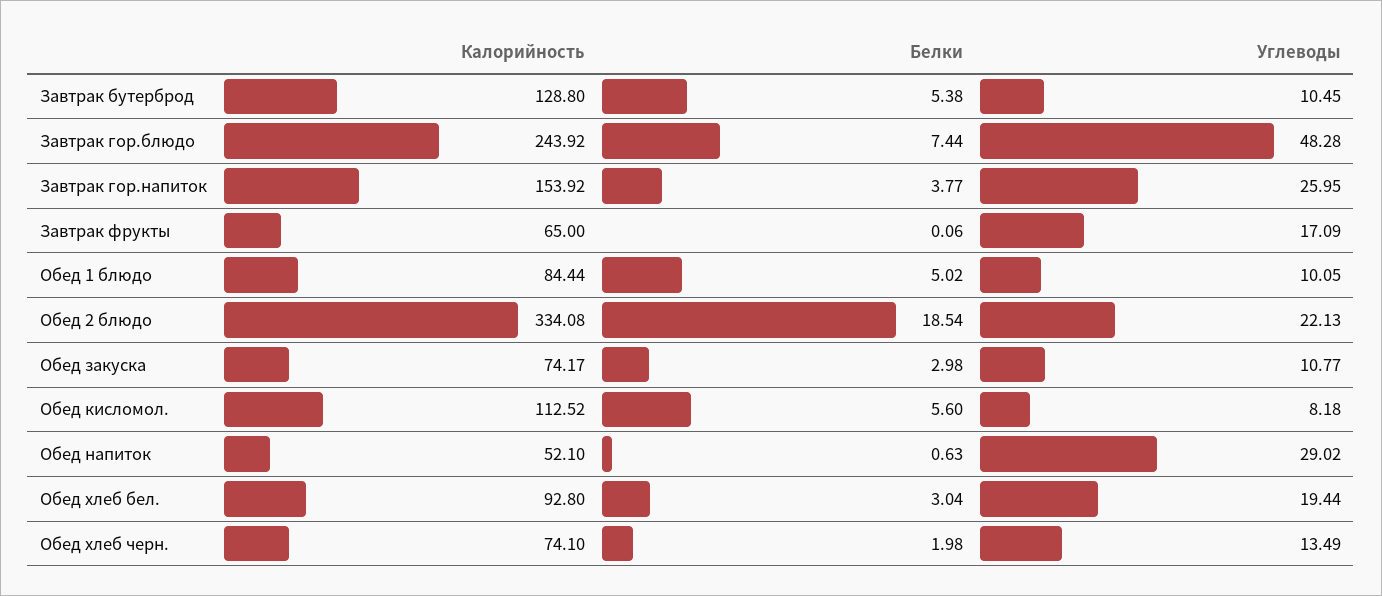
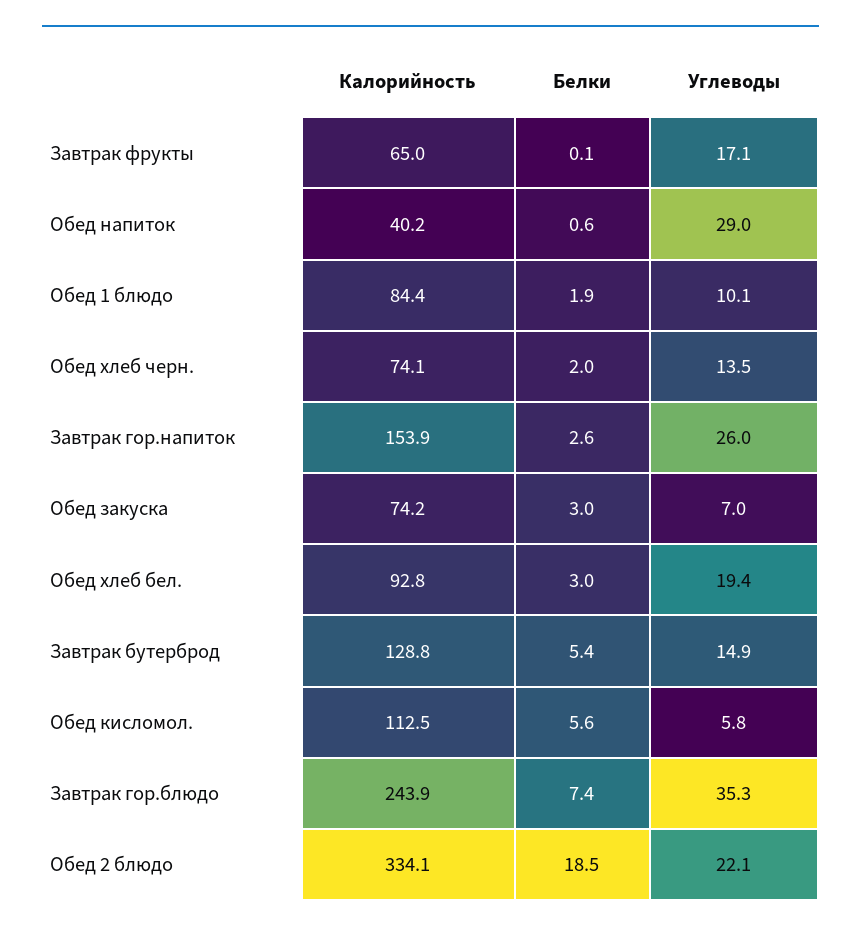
Углеводы, Завтрак бутерброд: 10.45 -> 14.9
Углеводы, Завтрак гор.блюдо: 48.28 -> 35.3
Белки, Завтрак гор.напиток: 3.77 -> 2.6
Белки, Обед 1 блюдо: 5.02 -> 1.9
Углеводы, Обед закуска: 10.77 -> 7
Углеводы, Обед кисломол.: 8.18 -> 5.8
Калорийность, Обед напиток: 52.1 -> 40.2

